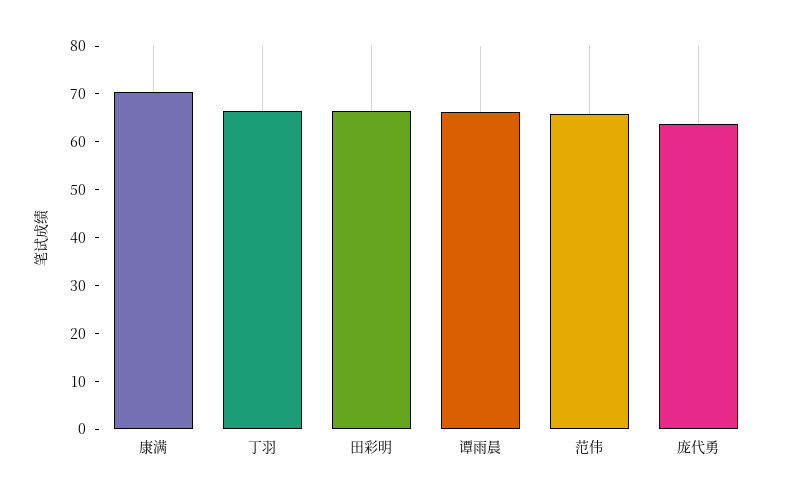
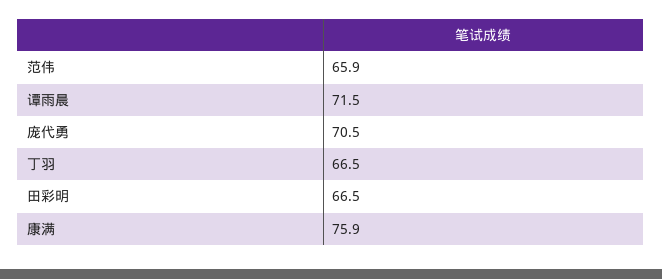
康满: 70 -> 75.9
谭雨晨: 66 -> 71.5
庞代勇: 64 -> 70.5

